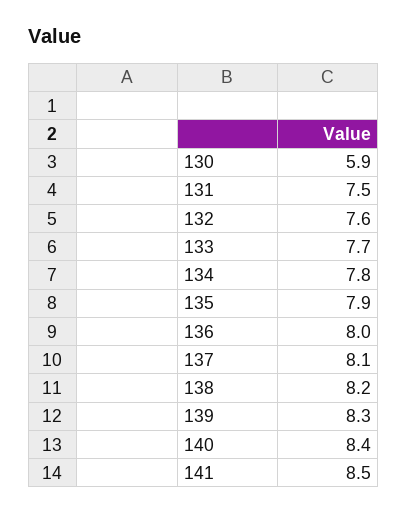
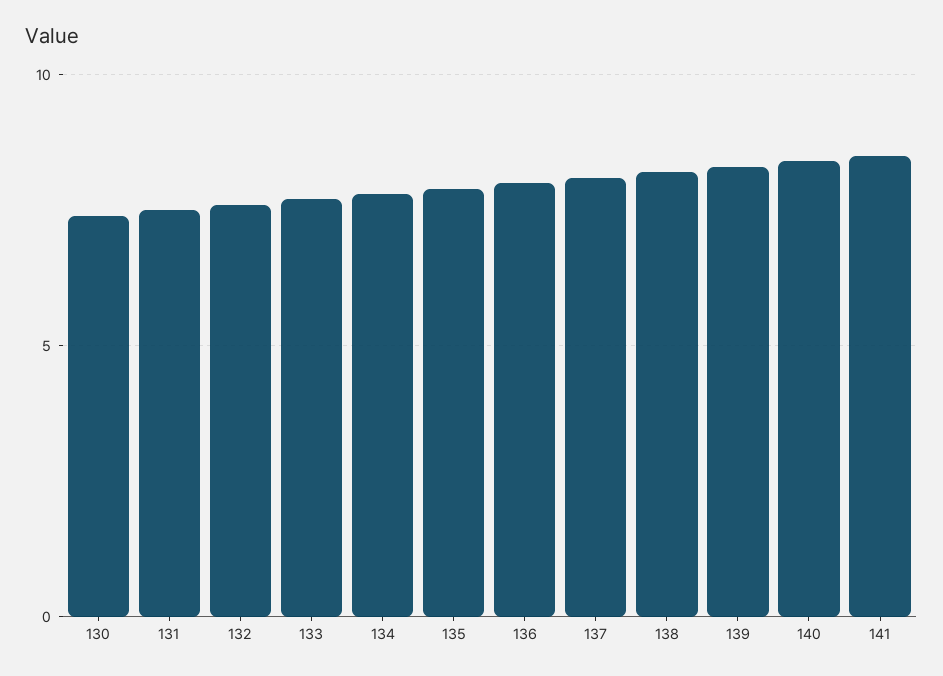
130: 5.9 -> 7.5

